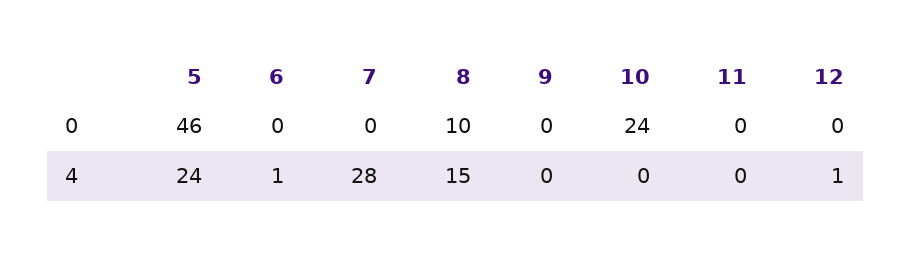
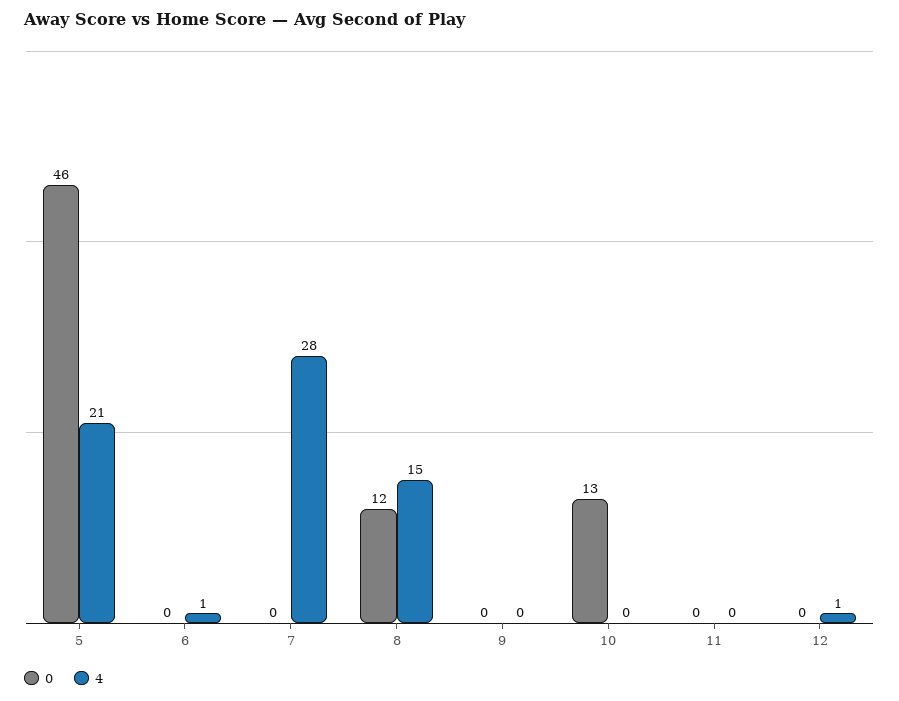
0, 8: 10 -> 12
0, 10: 24 -> 13
4, 5: 24 -> 21

